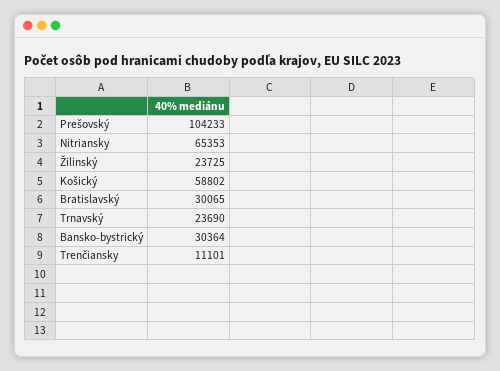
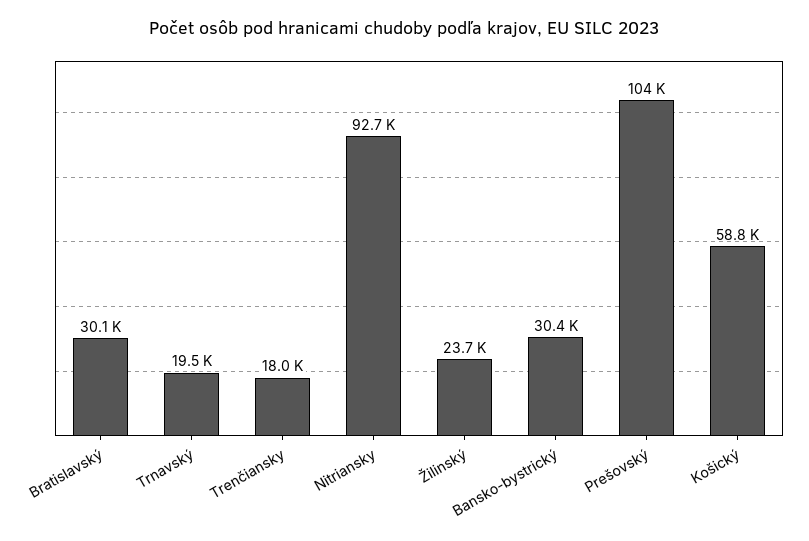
Nitriansky: 65353 -> 92700
Trnavský: 23690 -> 19500
Trenčiansky: 11101 -> 18000

